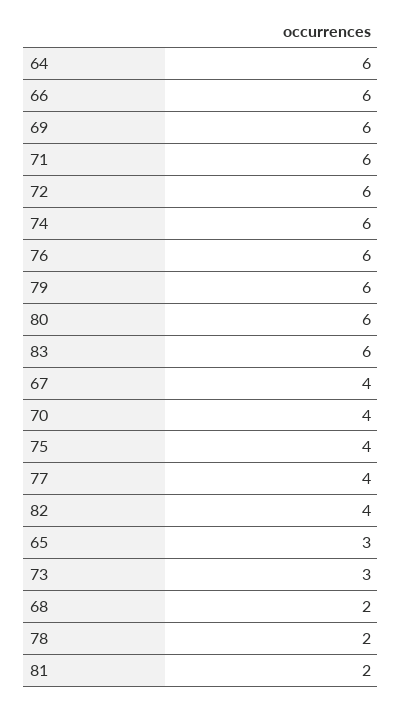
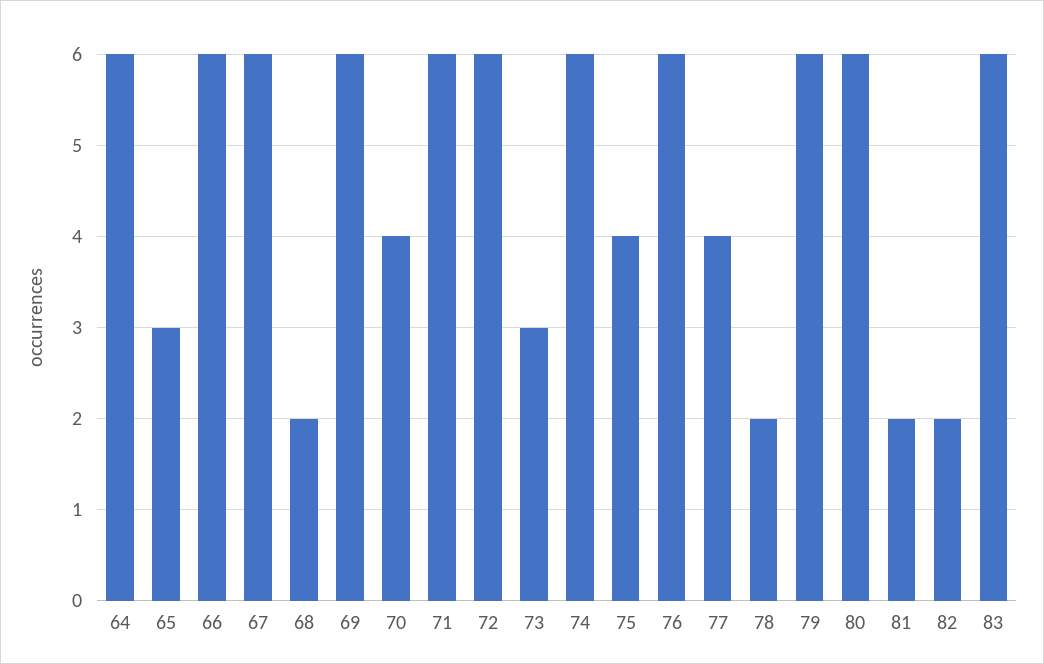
67: 4 -> 6
82: 4 -> 2

